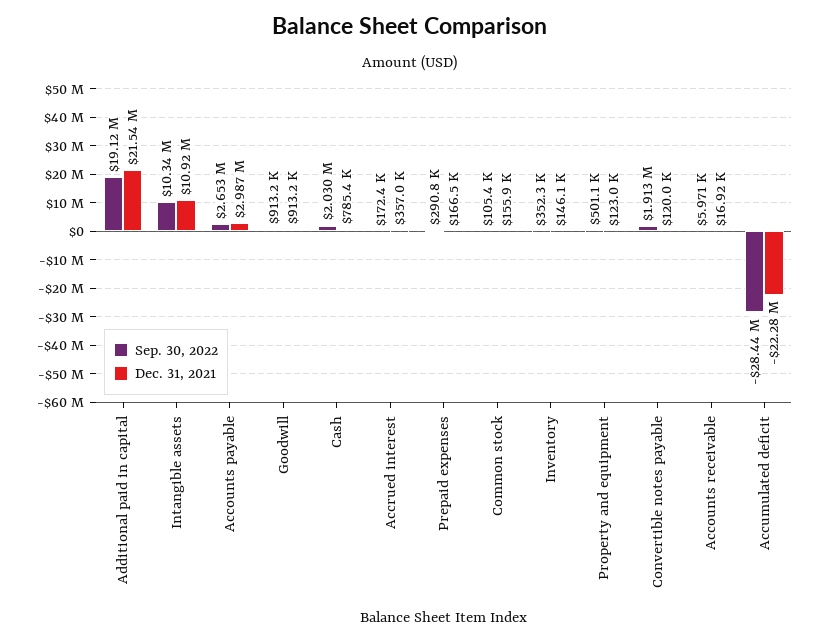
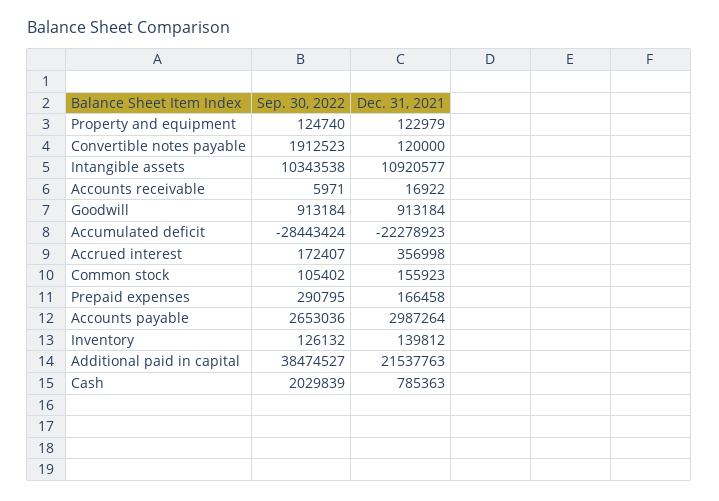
Sep. 30, 2022, Additional paid in capital: 19120000 -> 38474527
Sep. 30, 2022, Inventory: 352300 -> 126132
Dec. 31, 2021, Inventory: 146100 -> 139812
Sep. 30, 2022, Property and equipment: 501100 -> 124740

